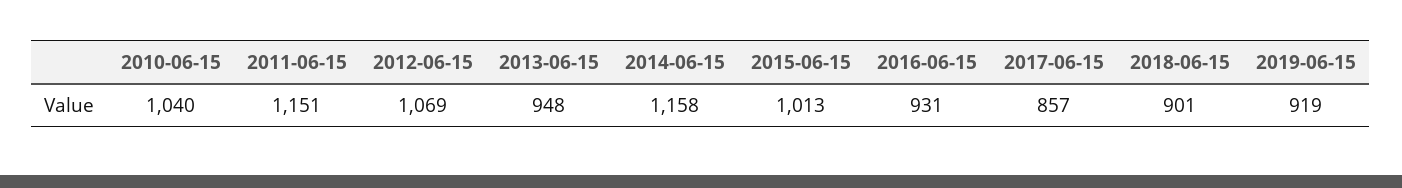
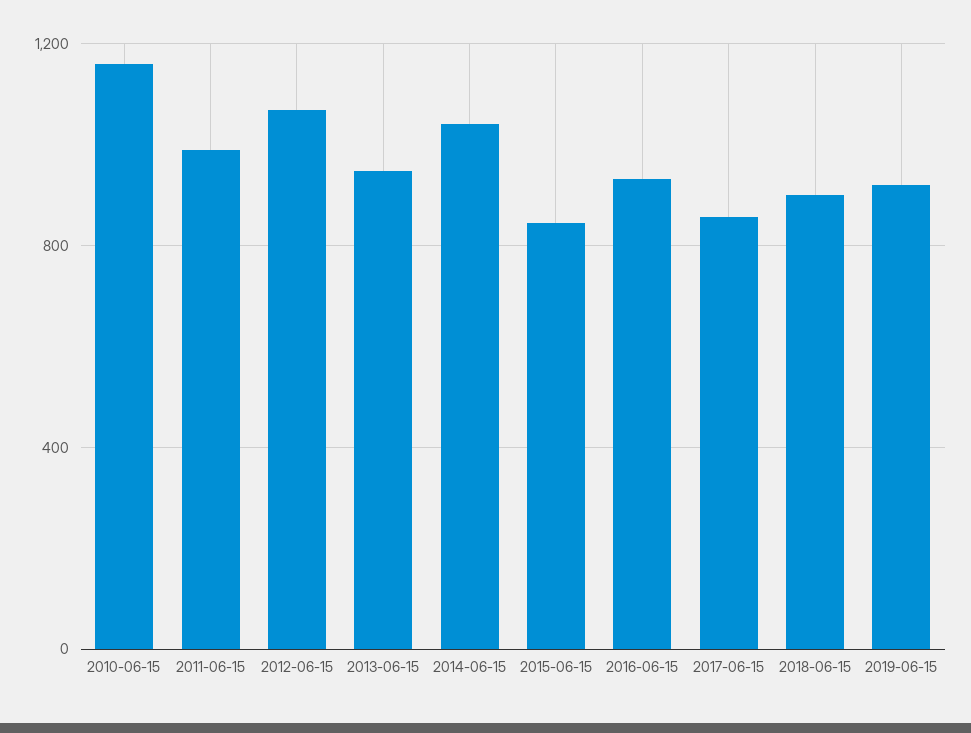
2010-06-15: 1040 -> 1150
2011-06-15: 1151 -> 1000
2014-06-15: 1158 -> 1050
2015-06-15: 1013 -> 850

